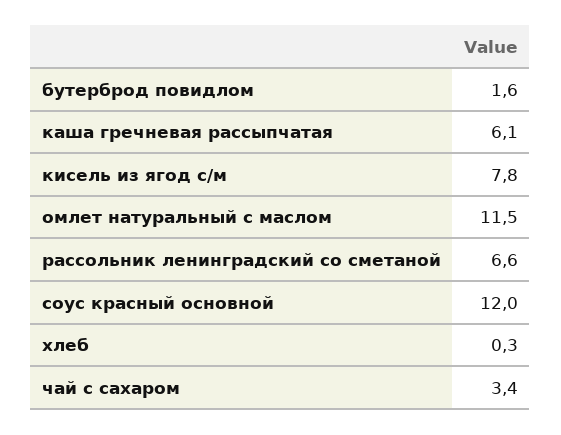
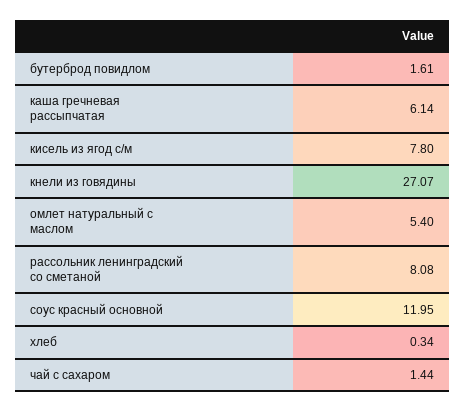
омлет натуральный с маслом: 11.5 -> 5.4
рассольник ленинградский со сметаной: 6.6 -> 8.08
чай с сахаром: 3.4 -> 1.44
кнели из говядины: none -> 27.07

